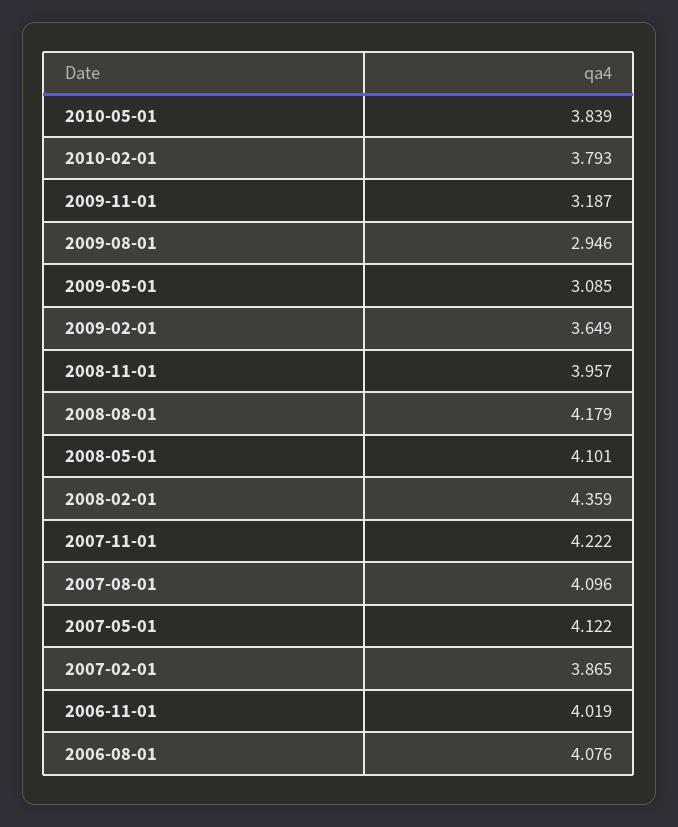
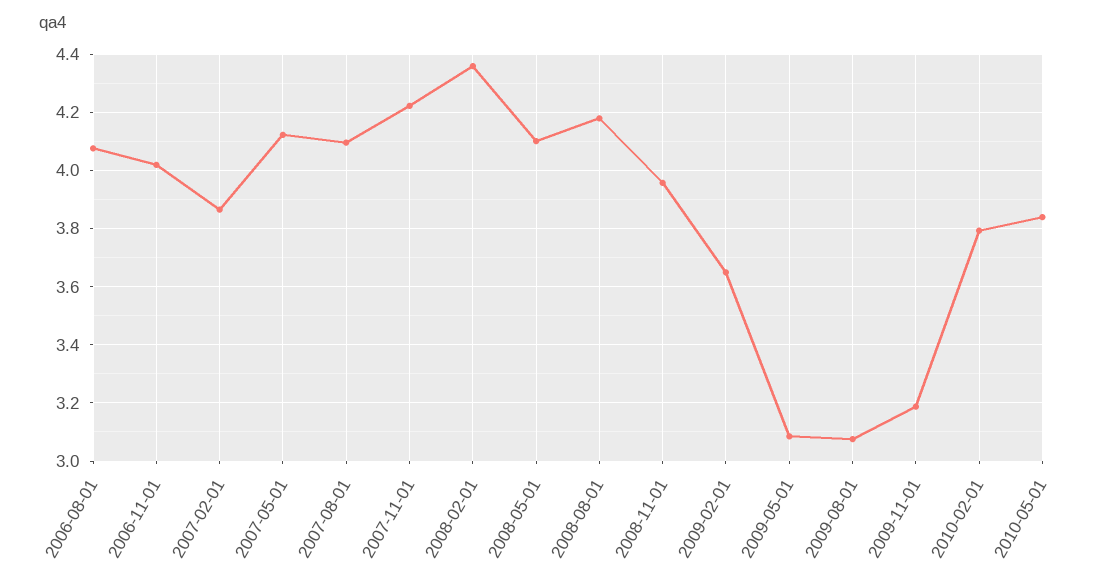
2009-08-01: 2.946 -> 3.075

